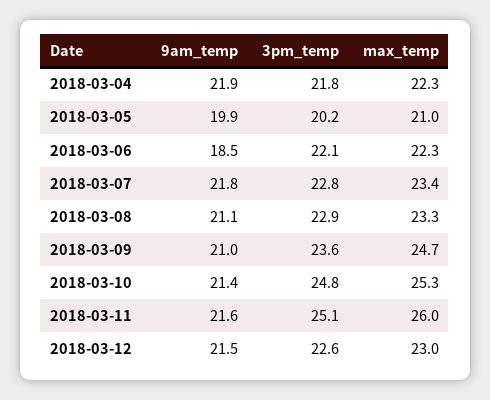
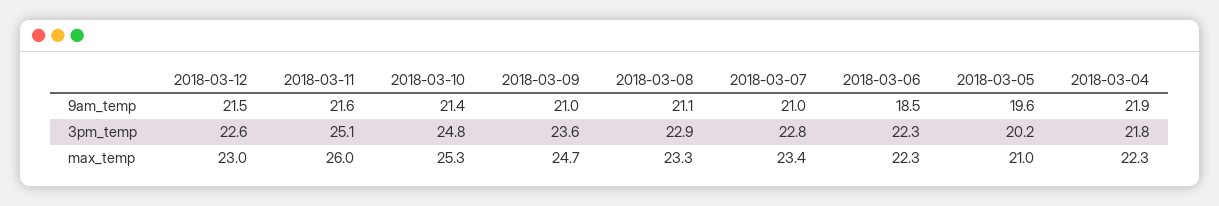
9am_temp, 2018-03-05: 19.9 -> 19.6
3pm_temp, 2018-03-06: 22.1 -> 22.3
9am_temp, 2018-03-07: 21.8 -> 21

